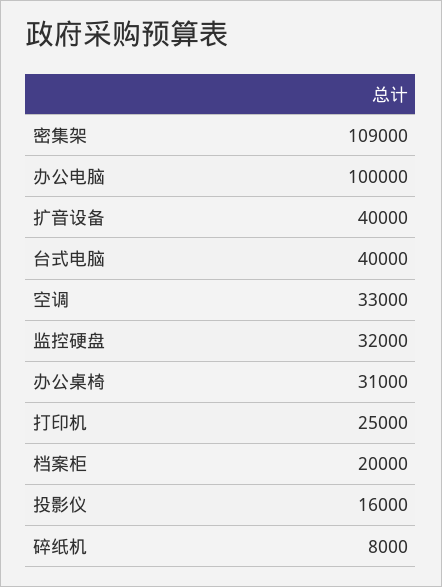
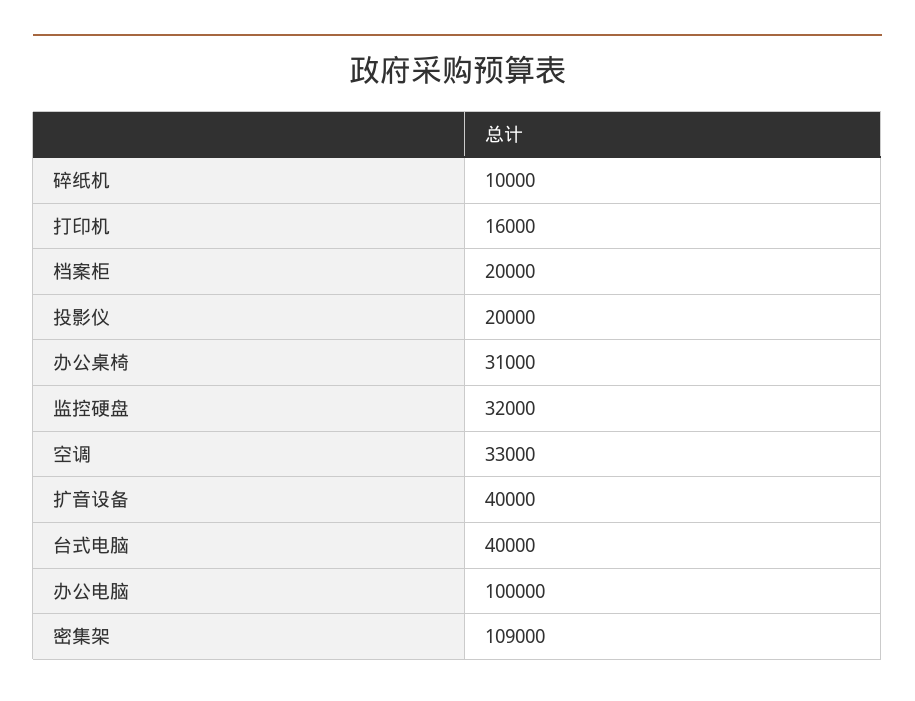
打印机: 25000 -> 16000
投影仪: 16000 -> 20000
碎纸机: 8000 -> 10000

